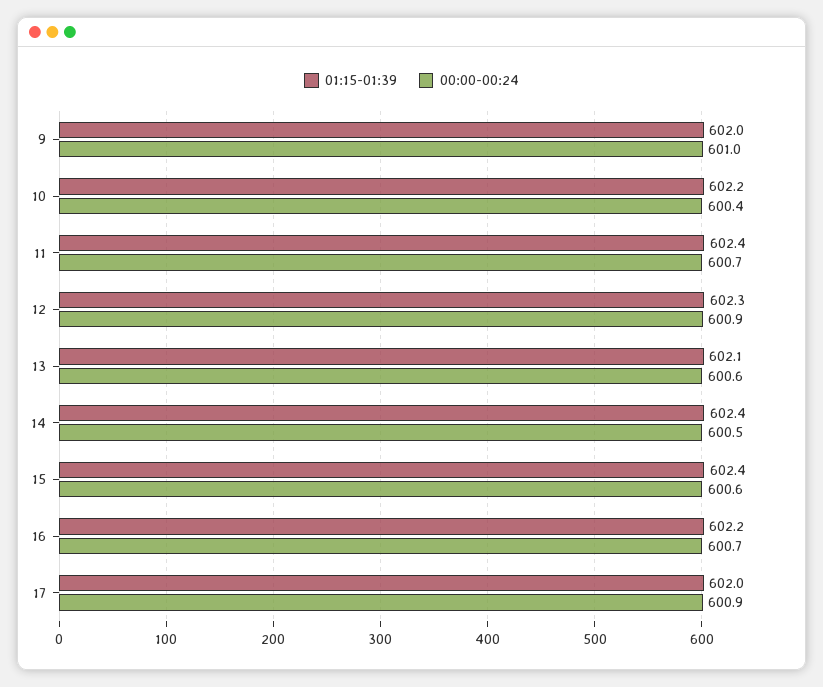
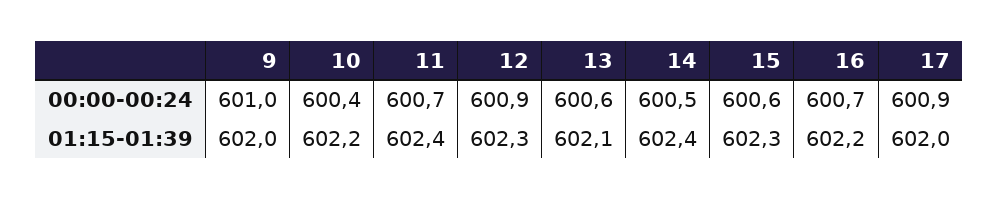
01:15-01:39, 15: 602.4 -> 602.3

